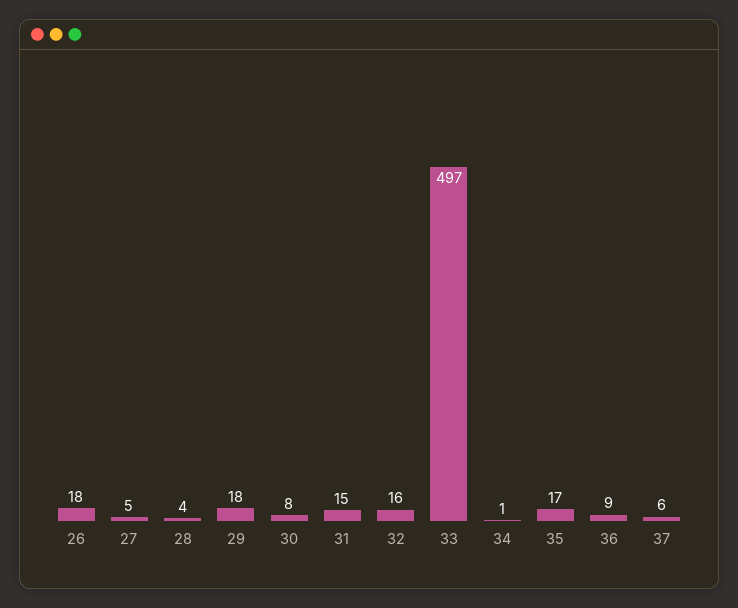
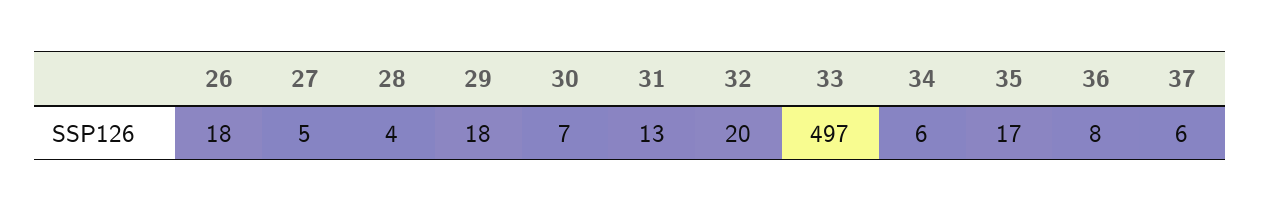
30: 8 -> 7
31: 15 -> 13
32: 16 -> 20
34: 1 -> 6
36: 9 -> 8

